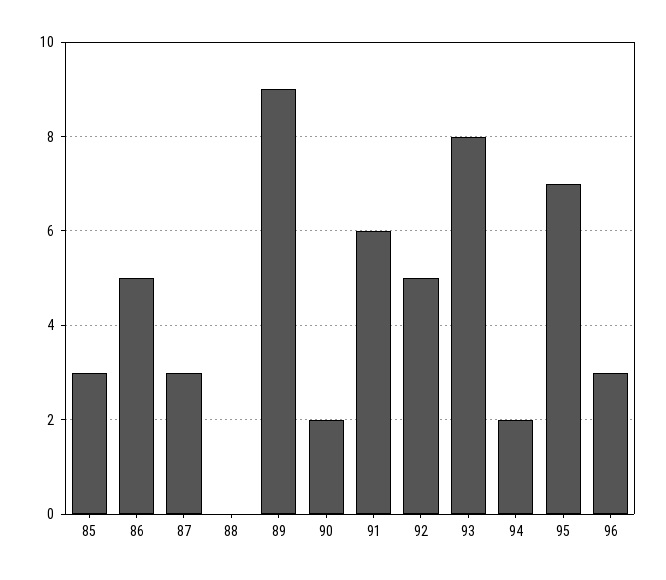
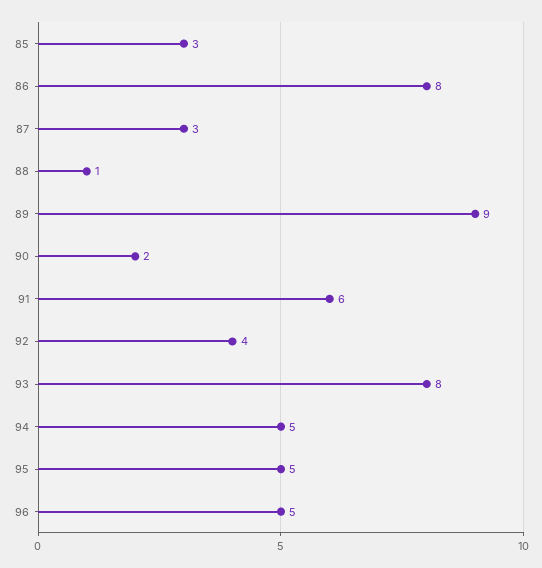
86: 5 -> 8
88: 0 -> 1
92: 5 -> 4
94: 2 -> 5
95: 7 -> 5
96: 3 -> 5

